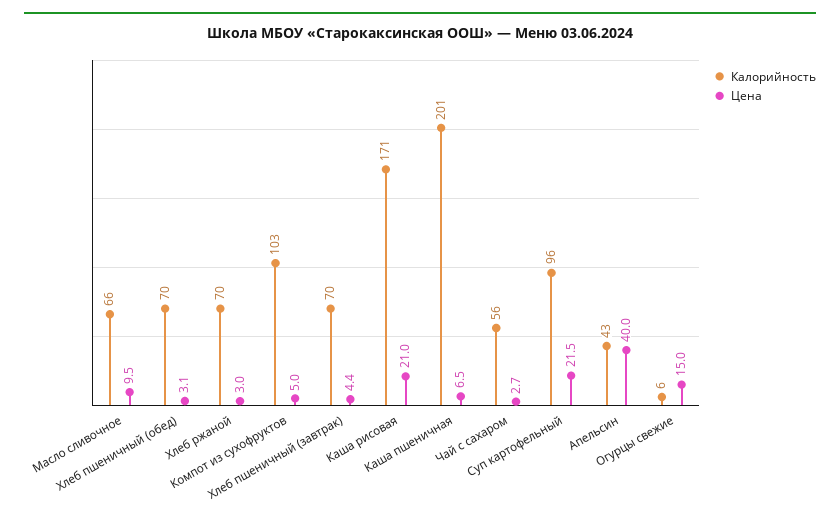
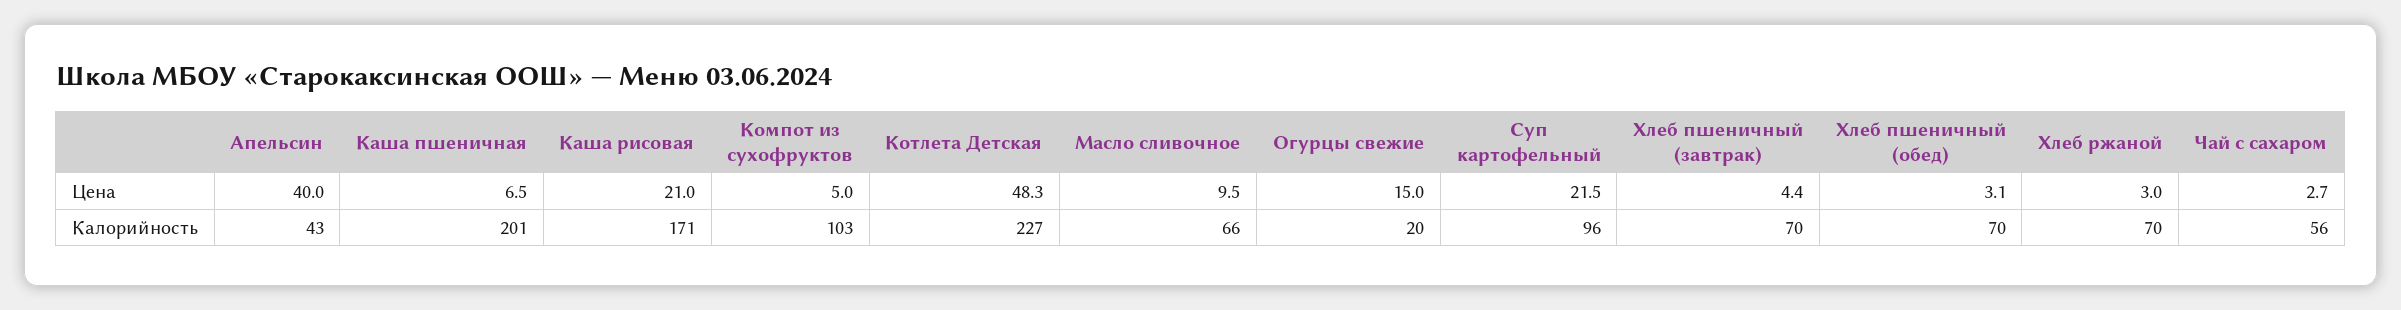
Калорийность, Огурцы свежие: 6 -> 20
Цена, Котлета Детская: none -> 48.3
Калорийность, Котлета Детская: none -> 227

